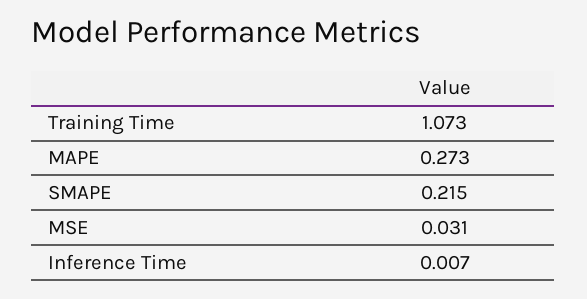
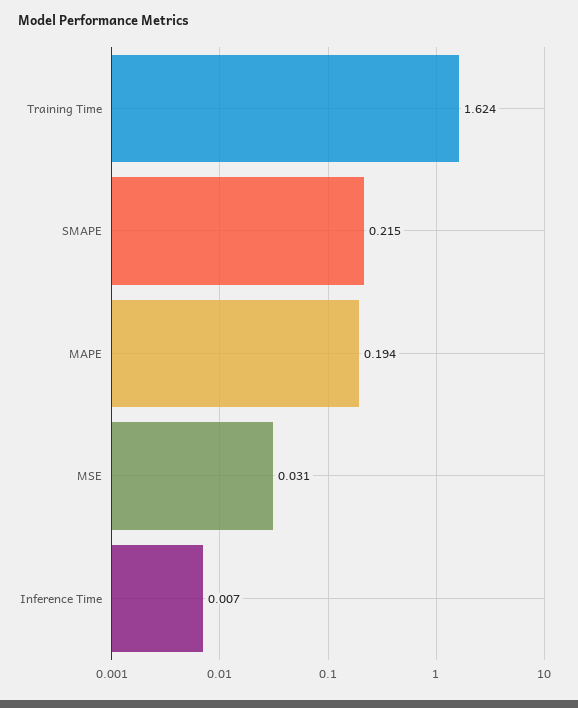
Training Time: 1.073 -> 1.624
MAPE: 0.273 -> 0.194

